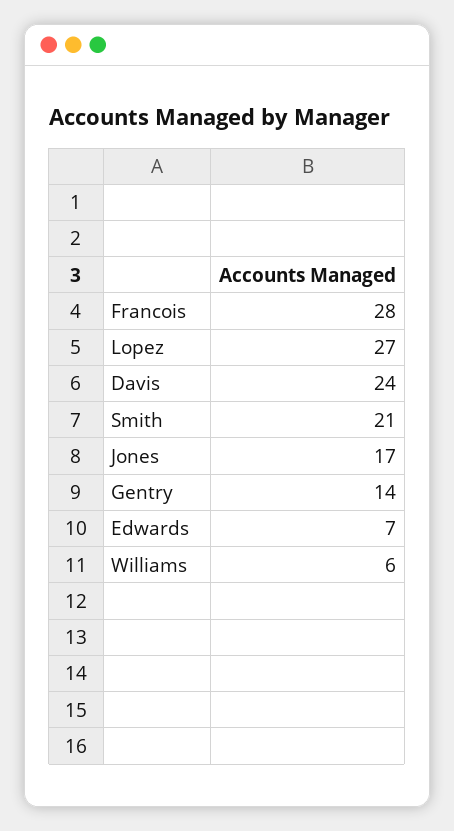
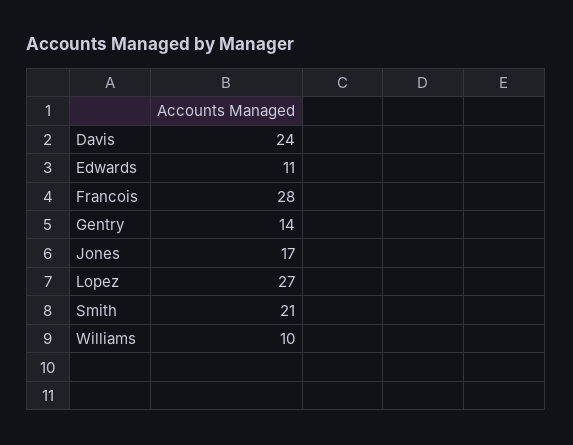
Edwards: 7 -> 11
Williams: 6 -> 10

